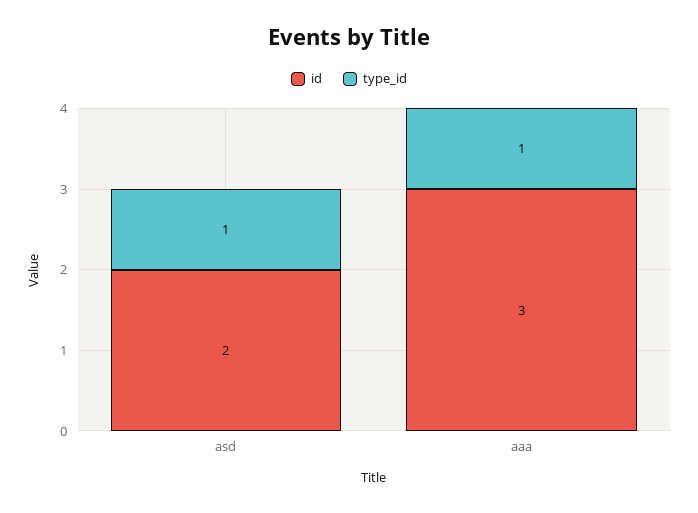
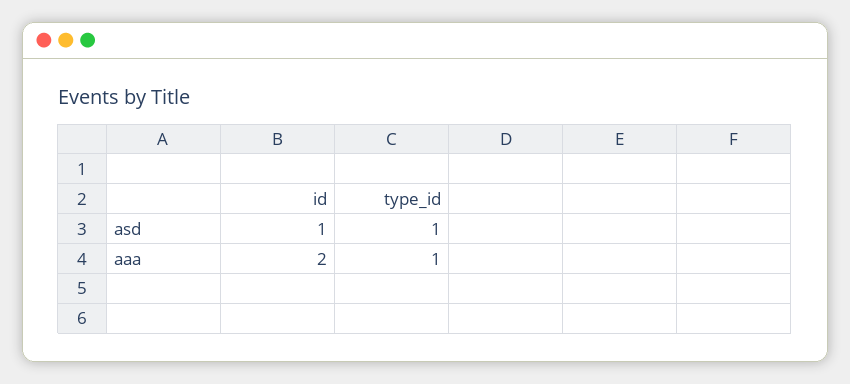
id, asd: 2 -> 1
id, aaa: 3 -> 2

